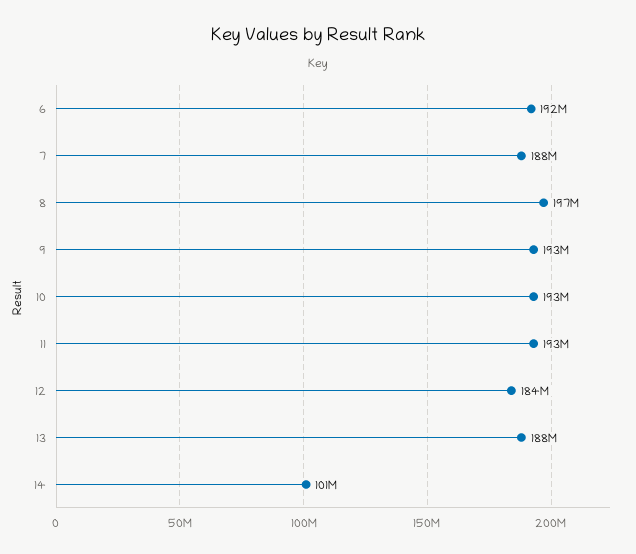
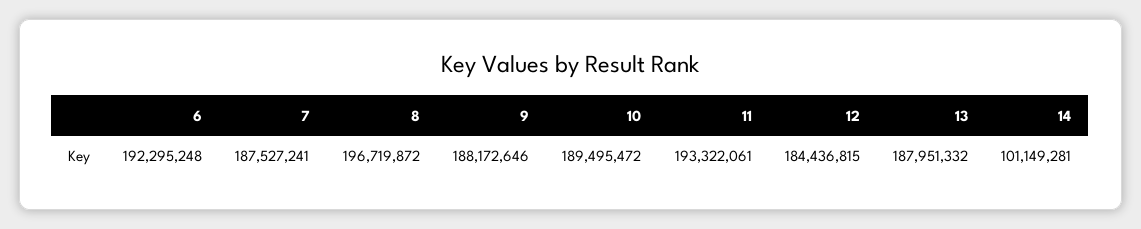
9: 193000000 -> 188172646
10: 193000000 -> 189495472

